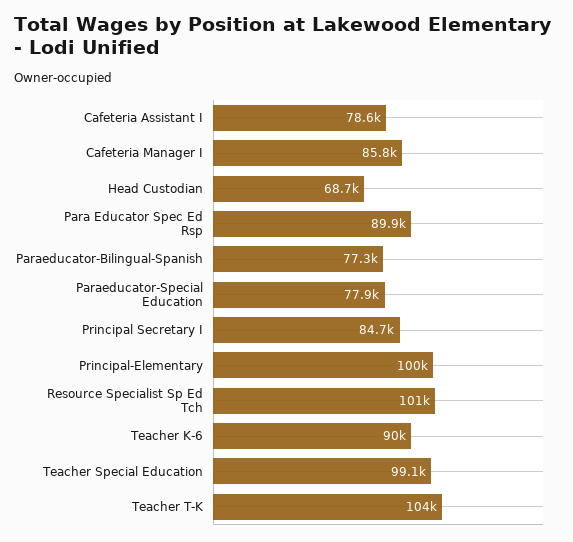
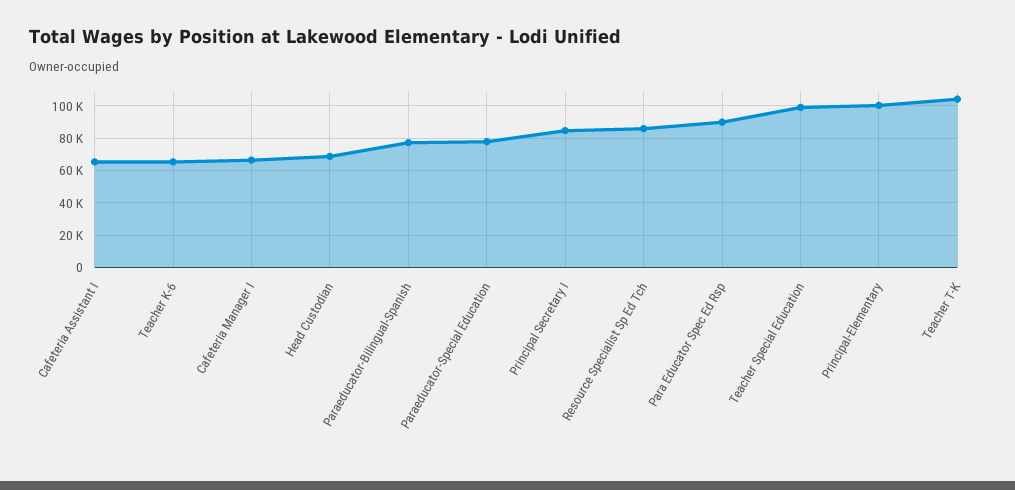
Cafeteria Assistant I: 78600 -> 65000
Cafeteria Manager I: 85800 -> 65000
Resource Specialist Sp Ed Tch: 101000 -> 85000
Teacher K-6: 90000 -> 65000

